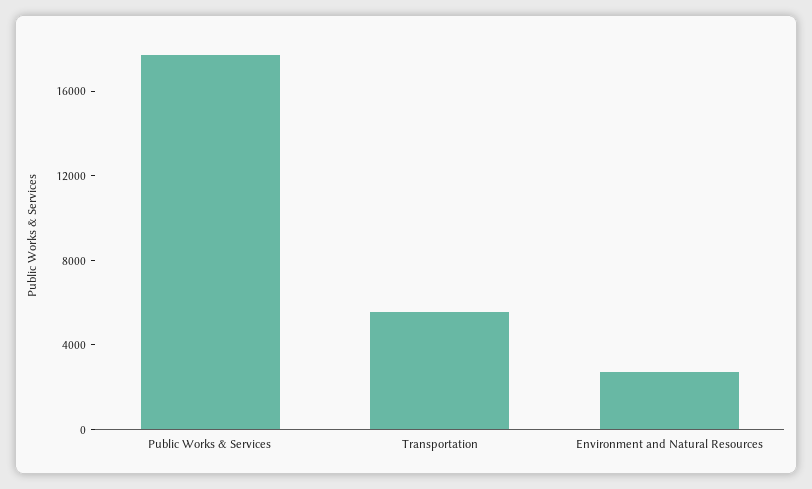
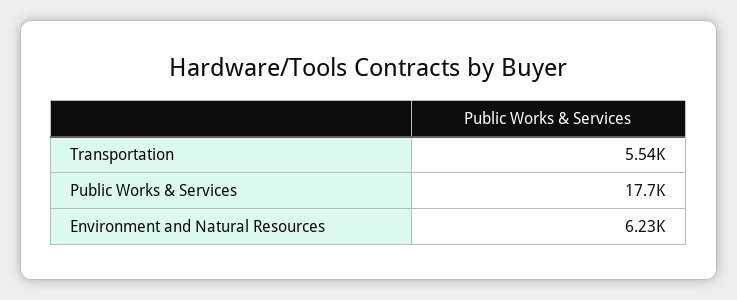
Environment and Natural Resources: 3000 -> 6230

